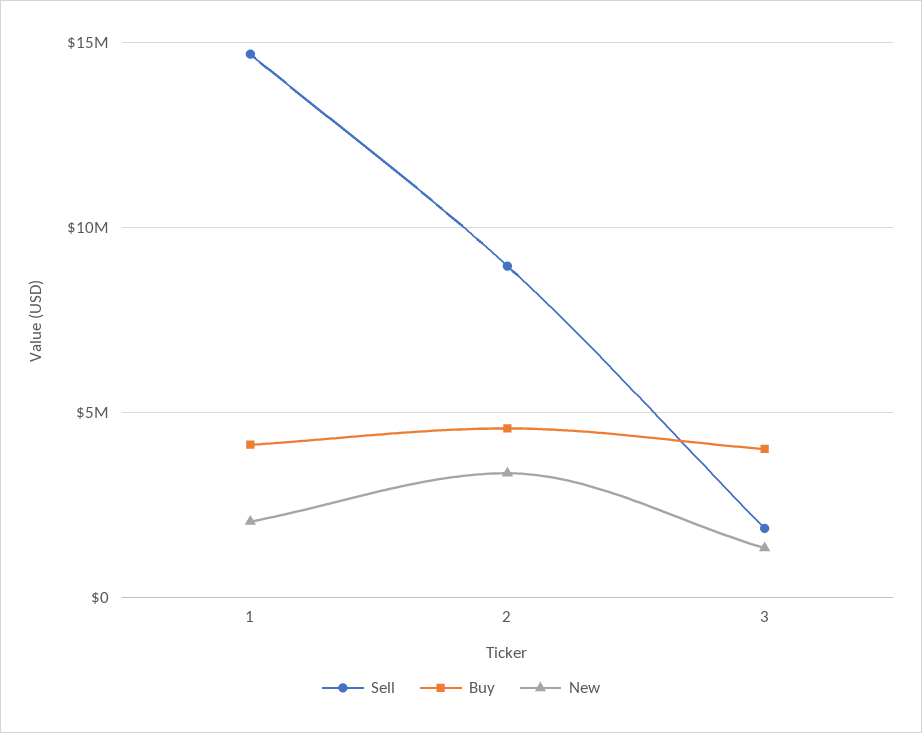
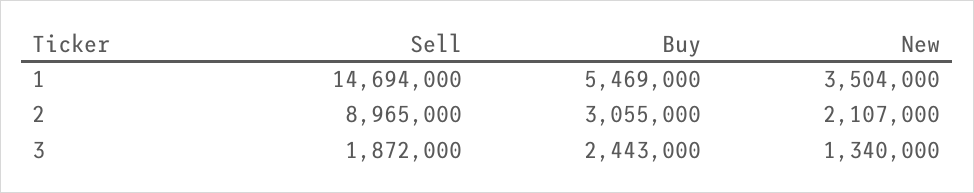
Buy, 1: 4000000 -> 5469000
New, 1: 2000000 -> 3504000
Buy, 2: 4500000 -> 3055000
New, 2: 3500000 -> 2107000
Buy, 3: 4000000 -> 2443000

